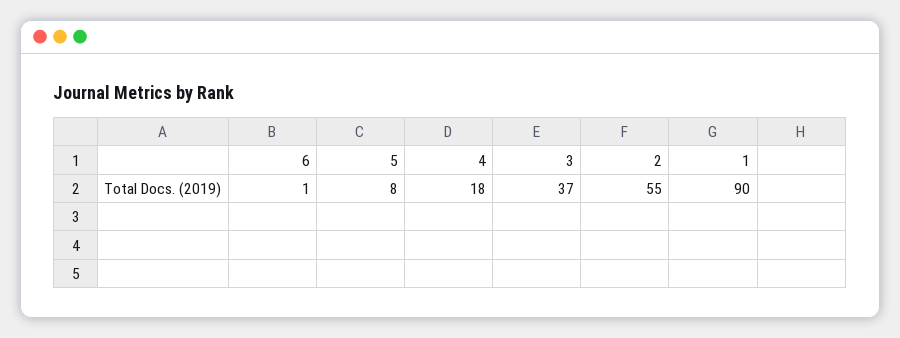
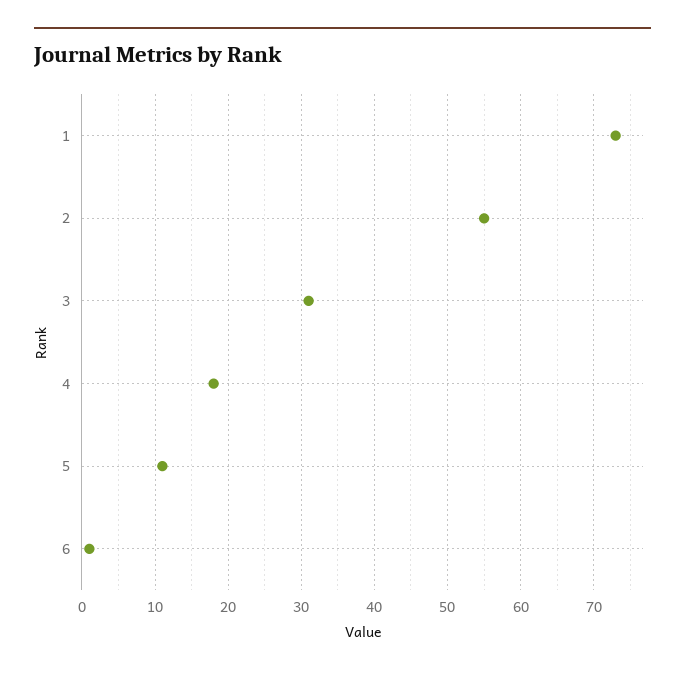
5: 8 -> 11
3: 37 -> 31
1: 90 -> 73

